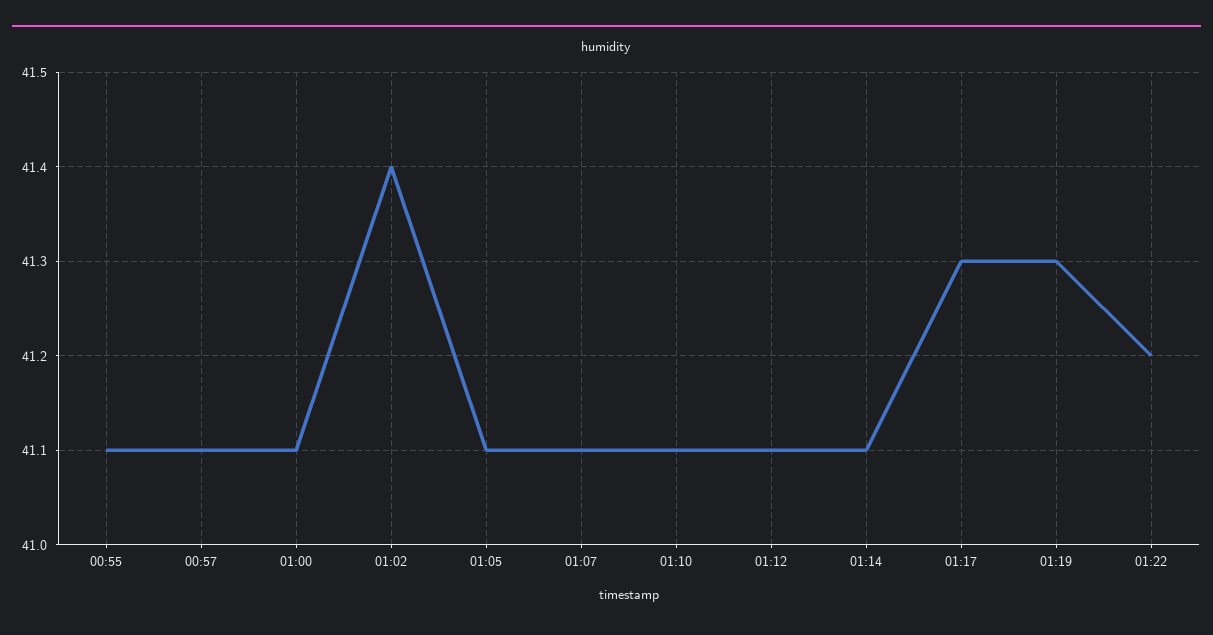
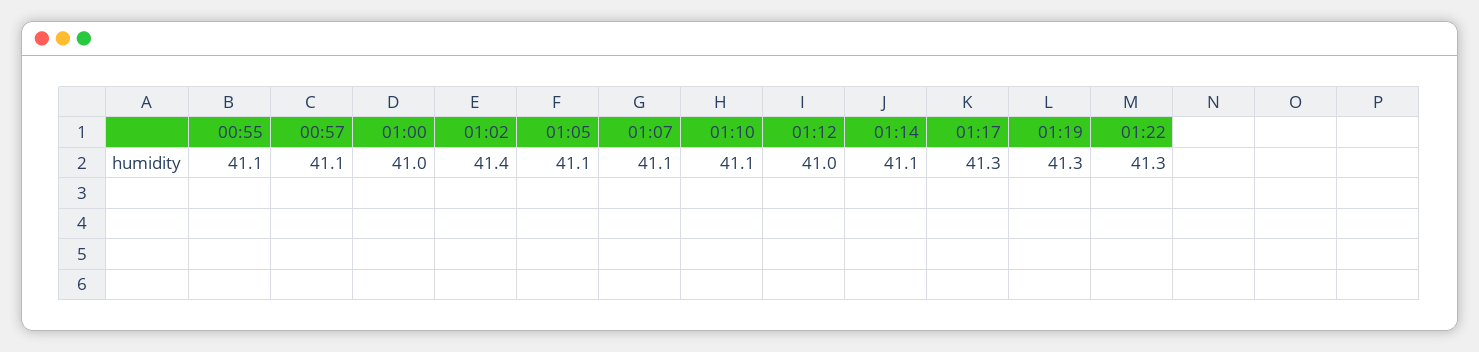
01:00: 41.1 -> 41
01:12: 41.1 -> 41
01:22: 41.2 -> 41.3

